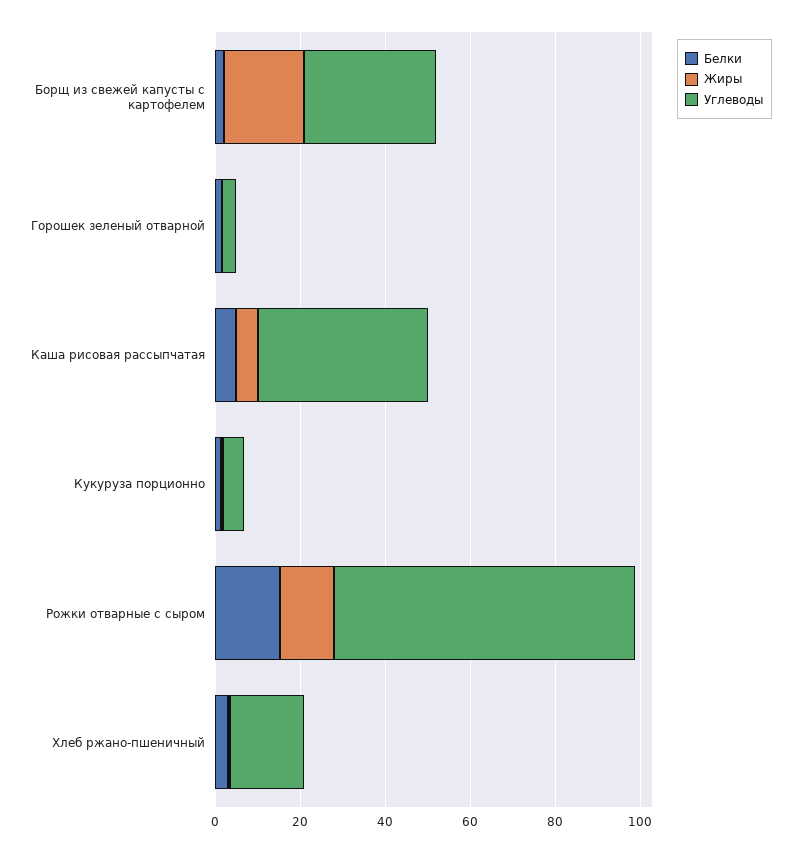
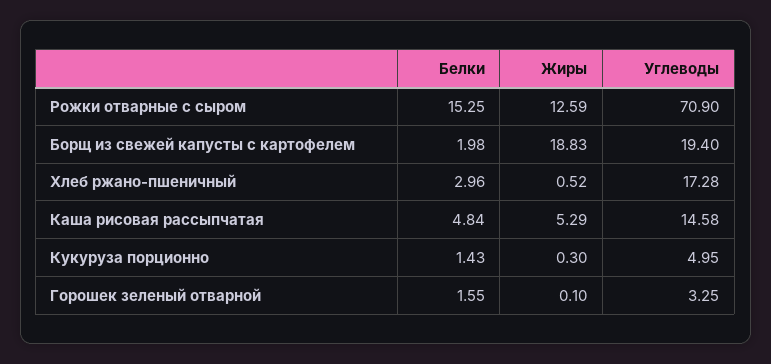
Углеводы, Борщ из свежей капусты с картофелем: 30 -> 19.4
Углеводы, Каша рисовая рассыпчатая: 40 -> 14.58

